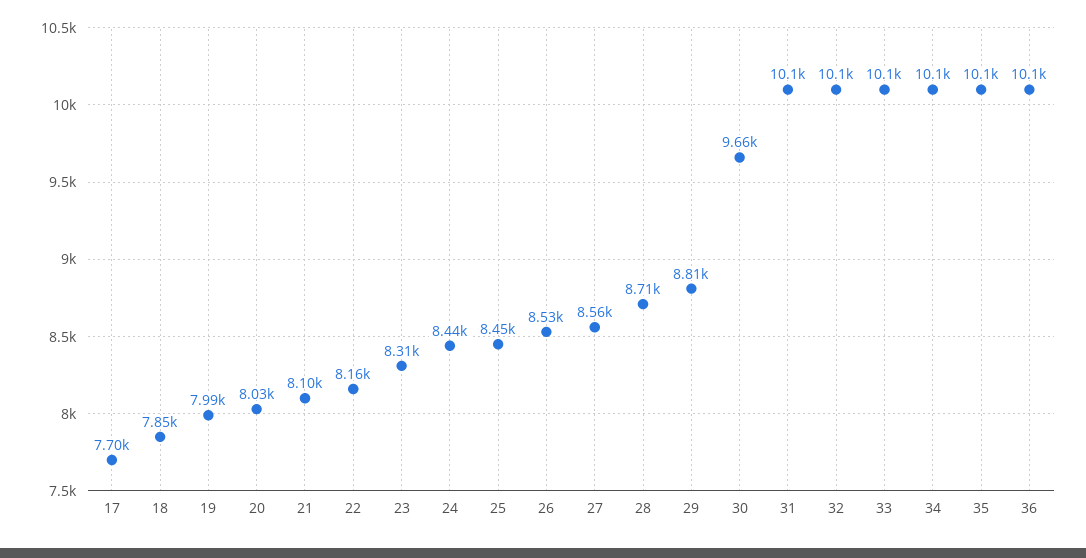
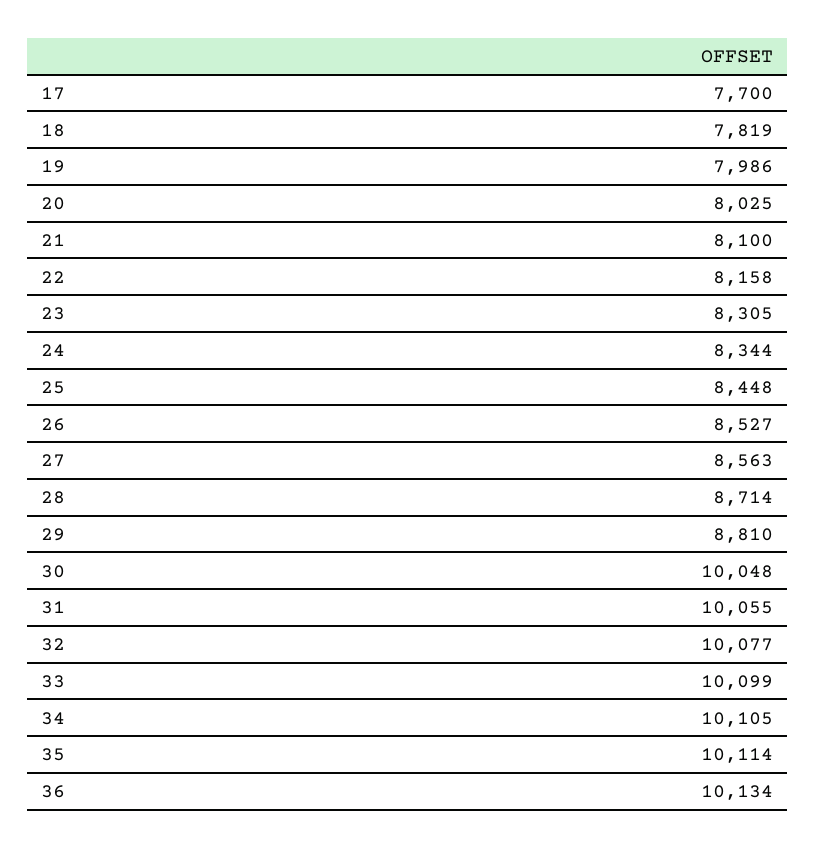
18: 7850 -> 7819
24: 8440 -> 8344
30: 9660 -> 10048

